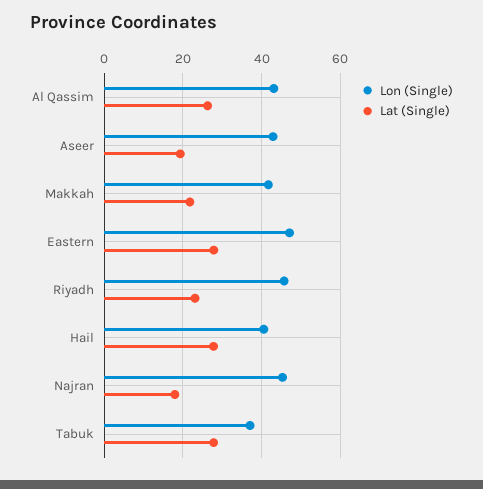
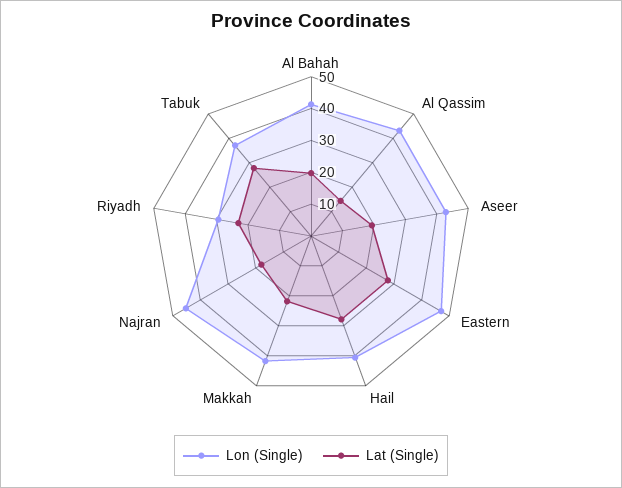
Lat (Single), Al Qassim: 26 -> 15
Lon (Single), Riyadh: 46 -> 30
Lon (Single), Al Bahah: none -> 40
Lat (Single), Al Bahah: none -> 20

